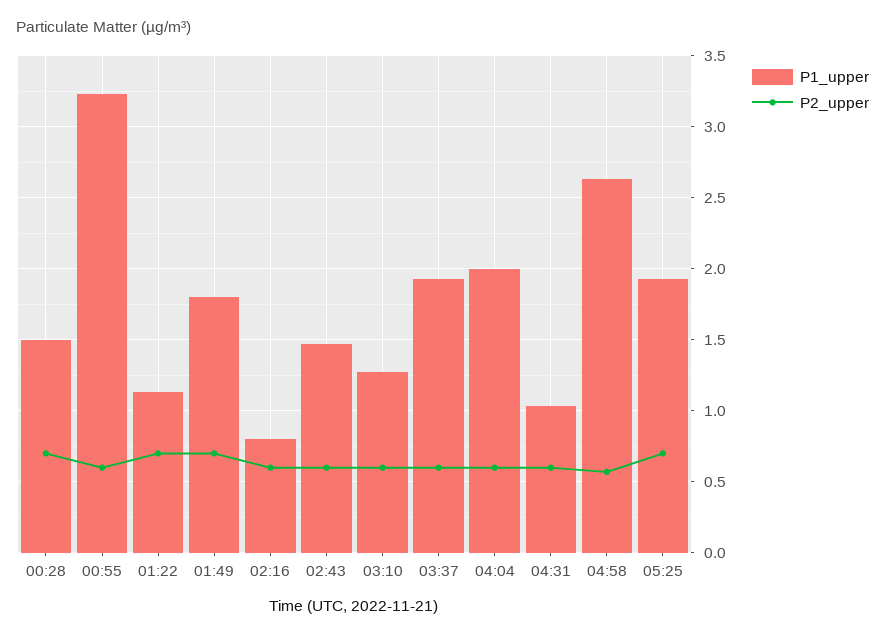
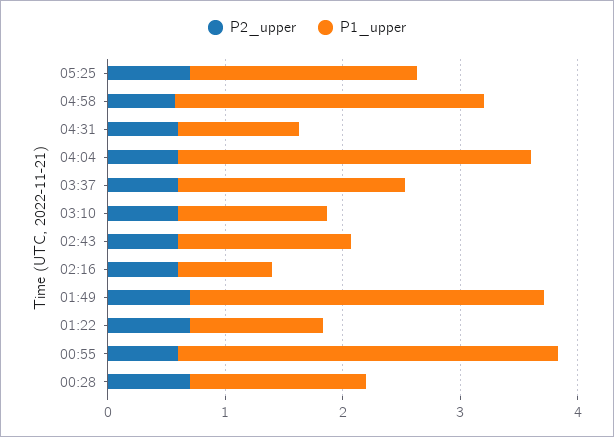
P1_upper, 01:49: 1.8 -> 3
P1_upper, 04:04: 2 -> 3

